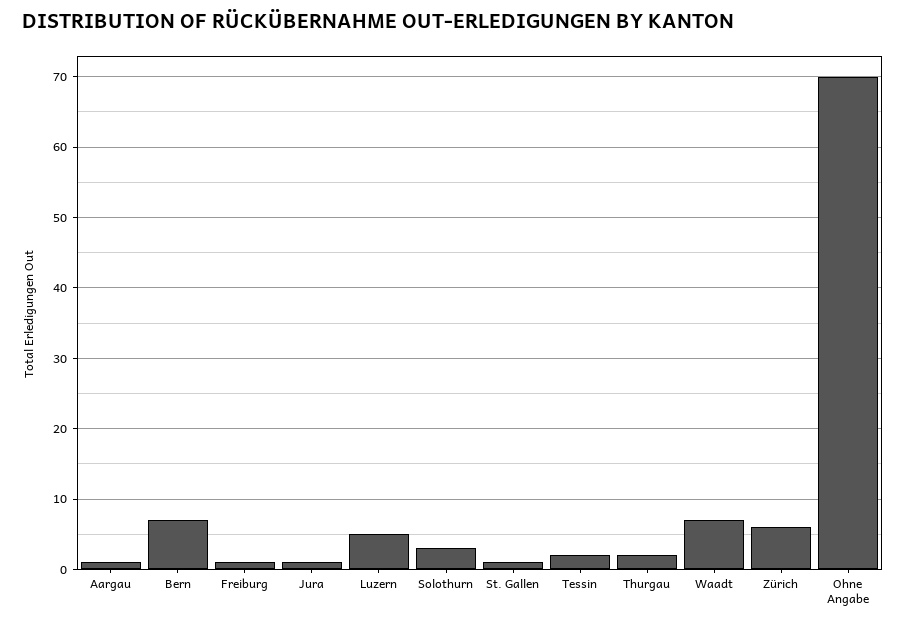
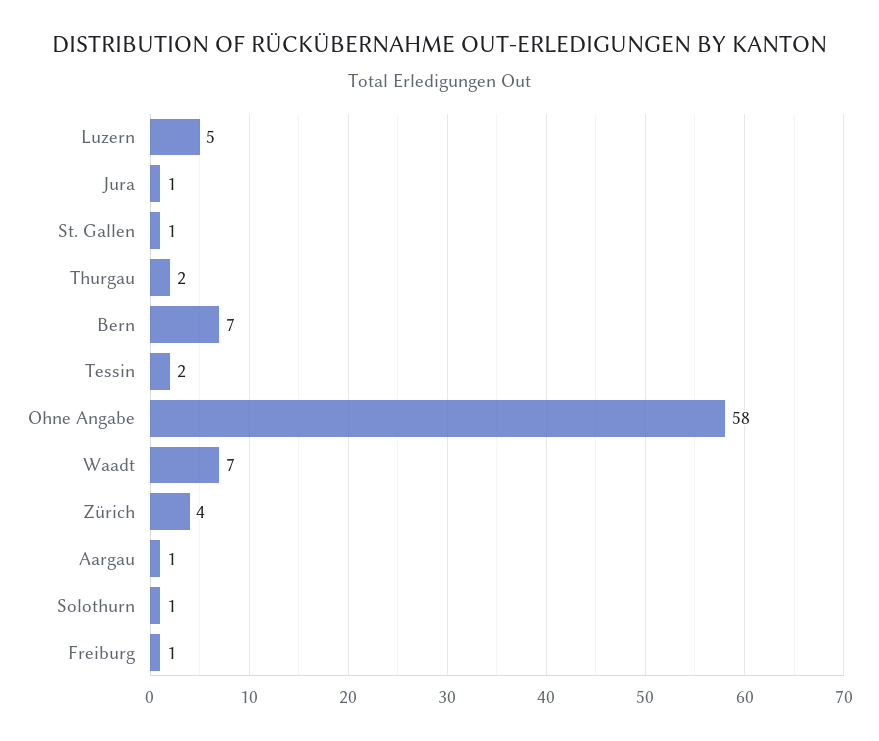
Solothurn: 3 -> 1
Zürich: 6 -> 4
Ohne Angabe: 70 -> 58

